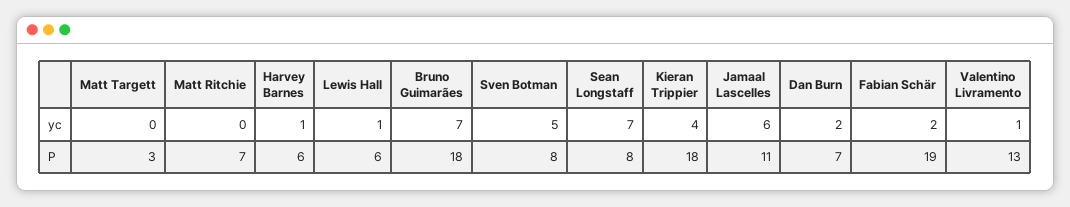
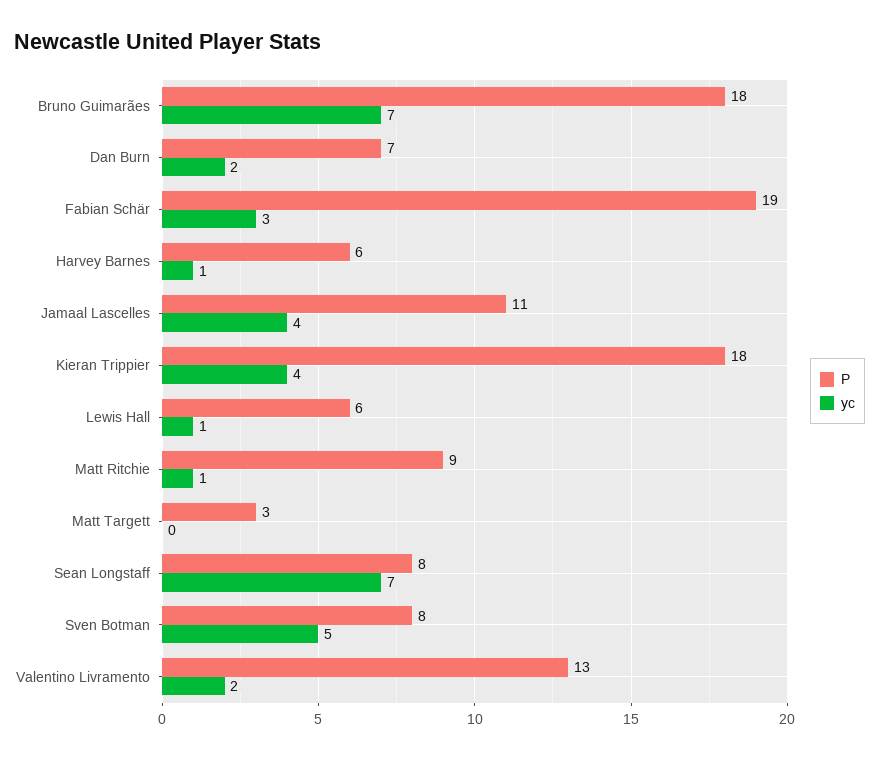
yc, Matt Ritchie: 0 -> 1
yc, Jamaal Lascelles: 6 -> 4
yc, Fabian Schär: 2 -> 3
yc, Valentino Livramento: 1 -> 2
P, Matt Ritchie: 7 -> 9

